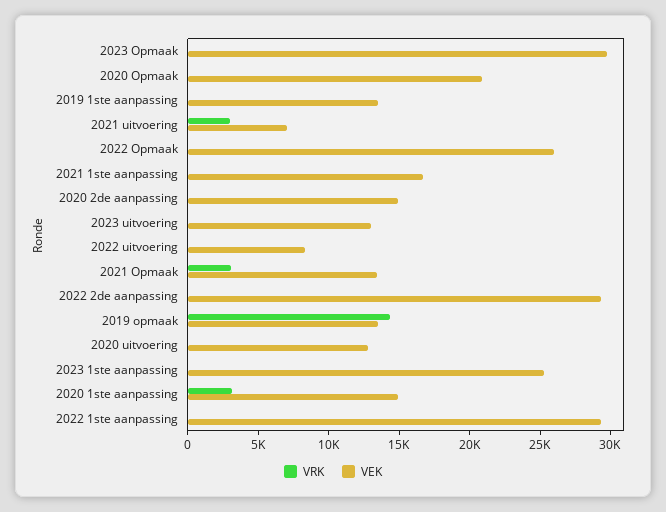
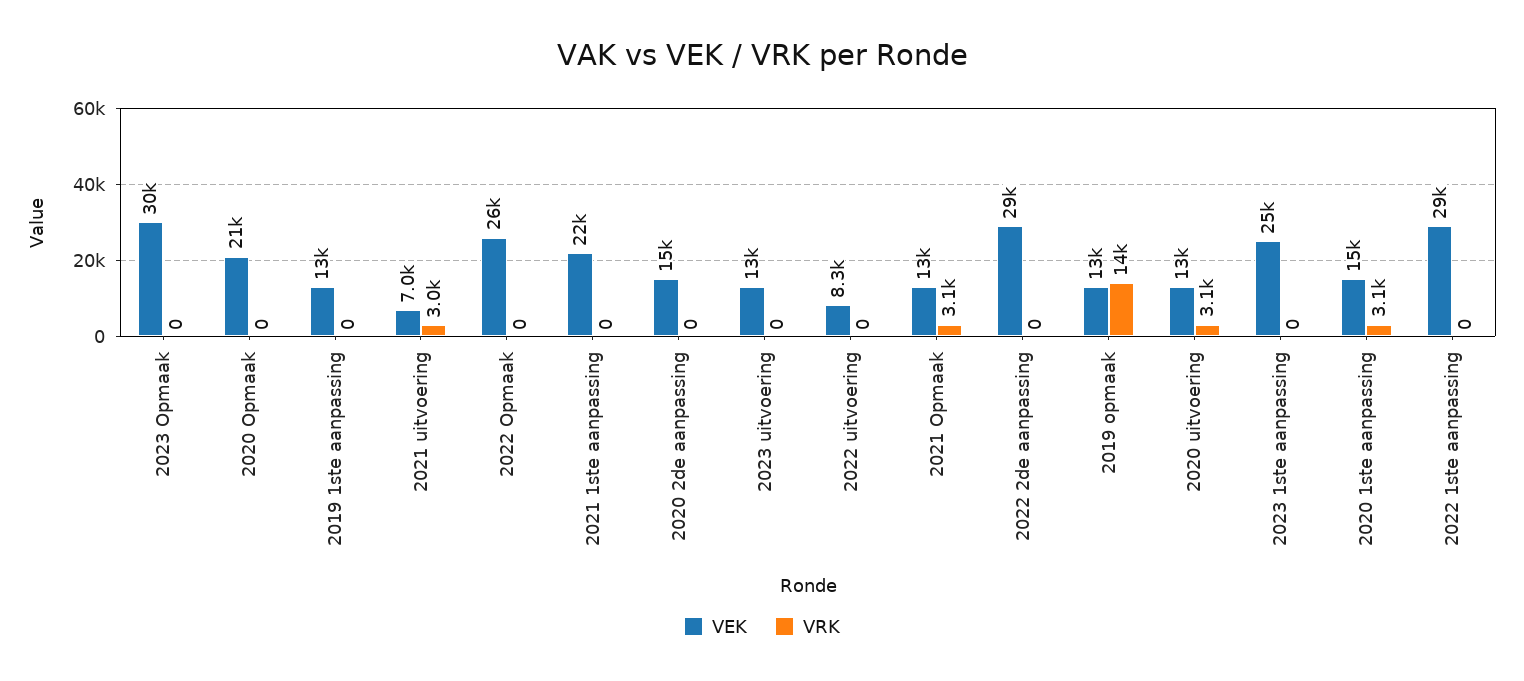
VEK, 2021 1ste aanpassing: 17000 -> 22000
VRK, 2020 uitvoering: 0 -> 3100

